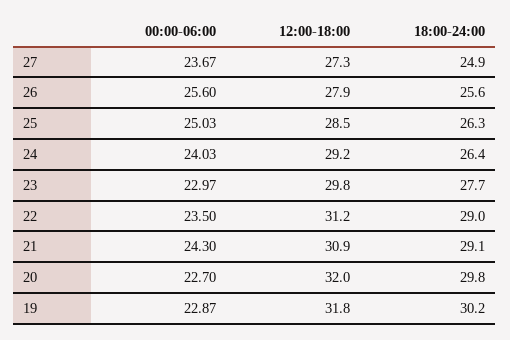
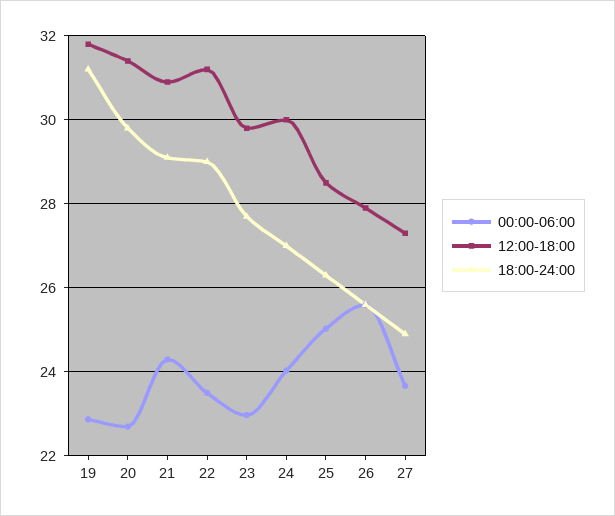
12:00-18:00, 24: 29.2 -> 30
18:00-24:00, 24: 26.4 -> 27
12:00-18:00, 20: 32 -> 31.4
18:00-24:00, 19: 30.2 -> 31.2

